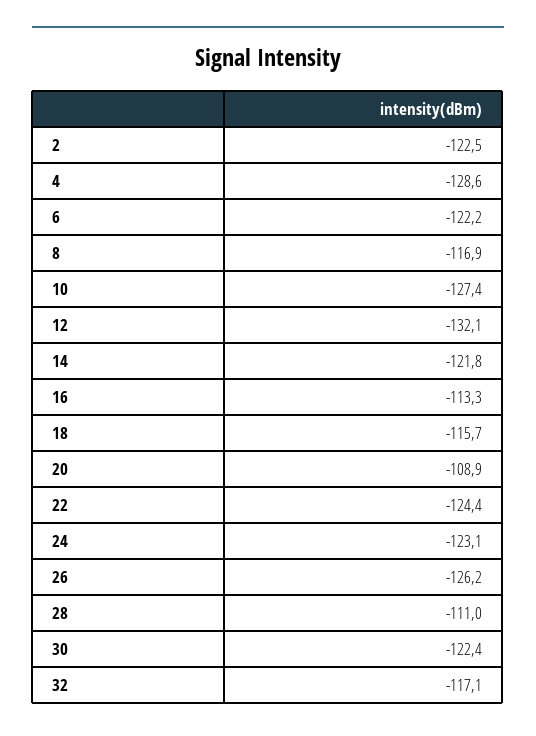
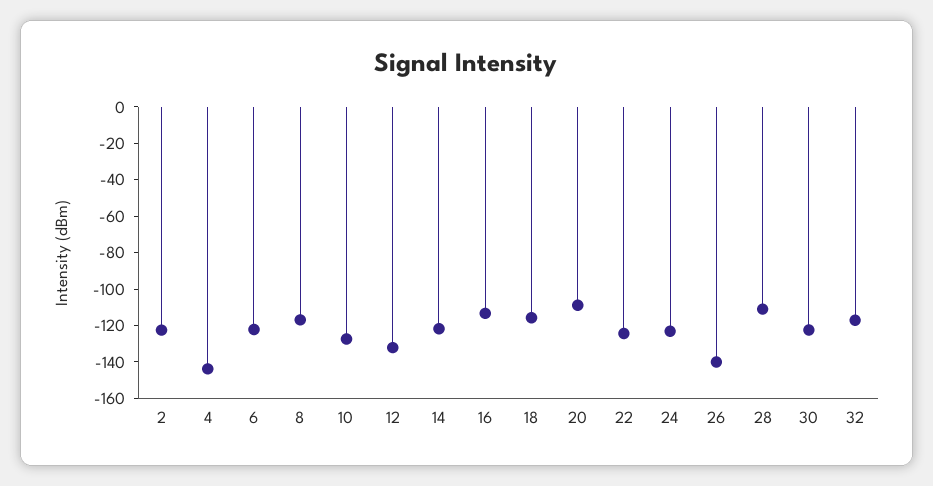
4: -128.6 -> -145
26: -126.2 -> -140

